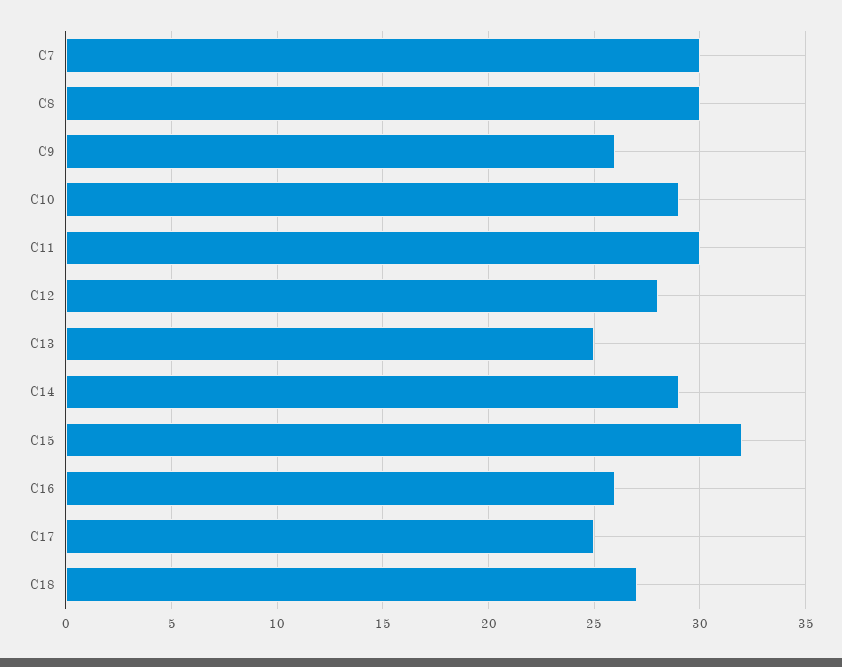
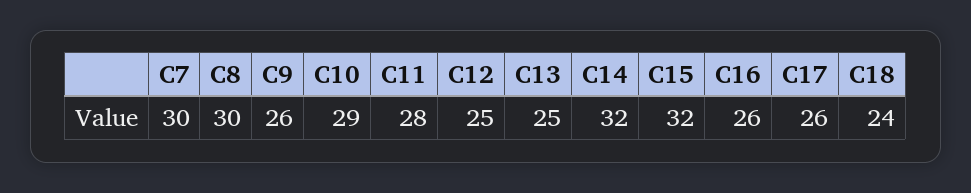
C11: 30 -> 28
C12: 28 -> 25
C14: 29 -> 32
C17: 25 -> 26
C18: 27 -> 24

